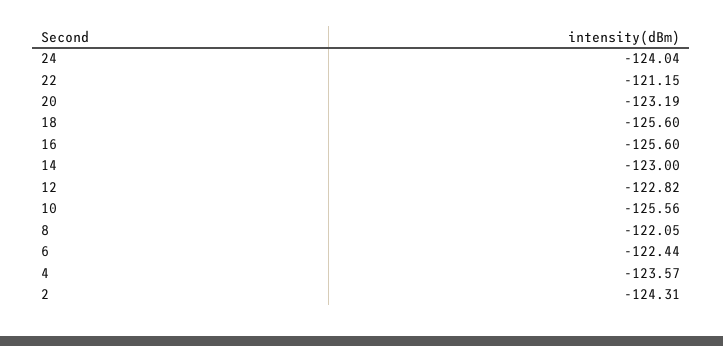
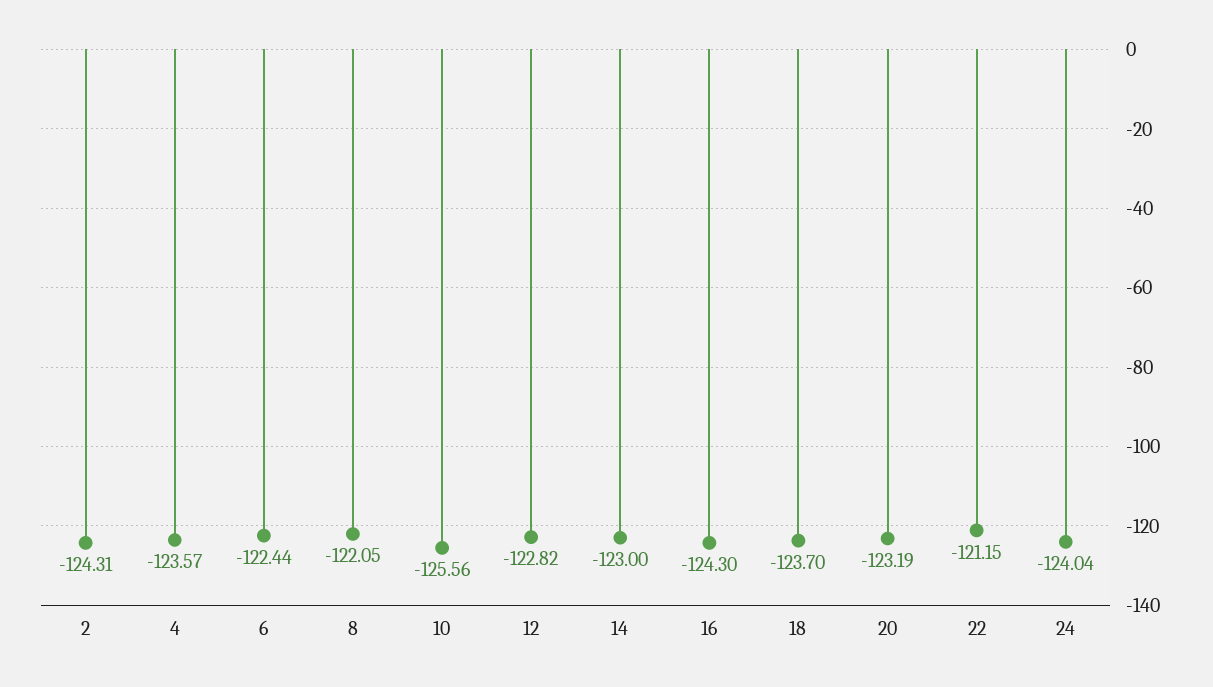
18: -125.6 -> -123.7
16: -125.6 -> -124.3

